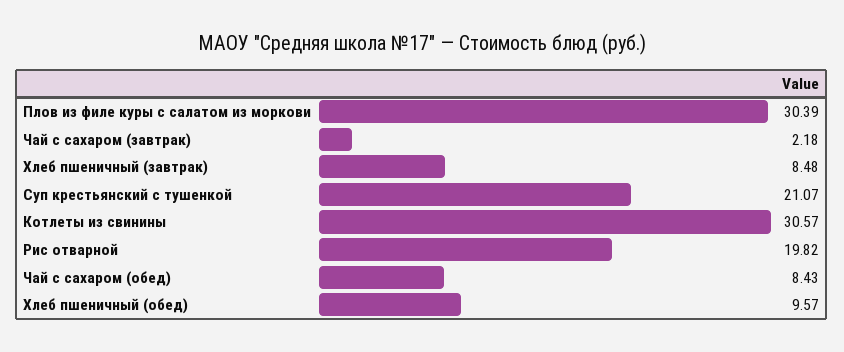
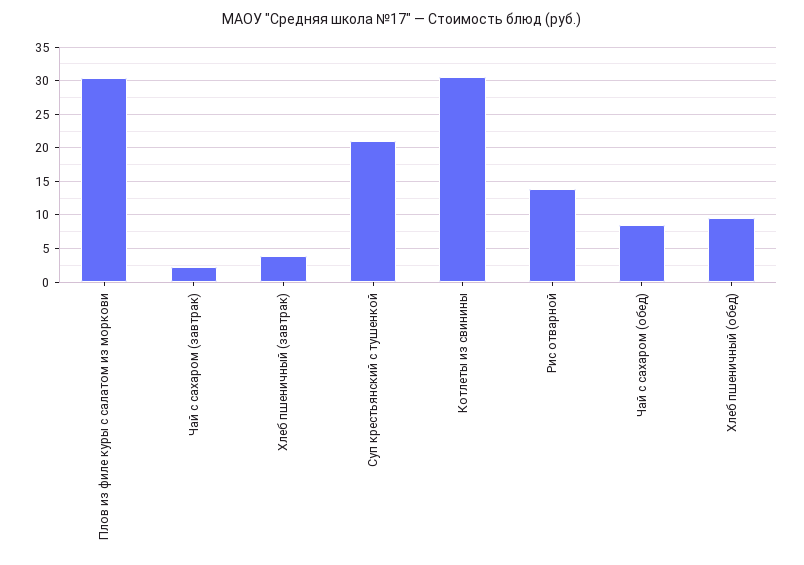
Хлеб пшеничный (завтрак): 8.48 -> 4
Рис отварной: 19.82 -> 14

